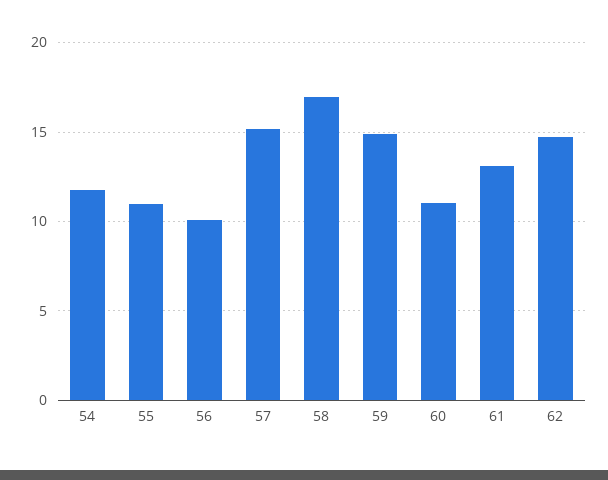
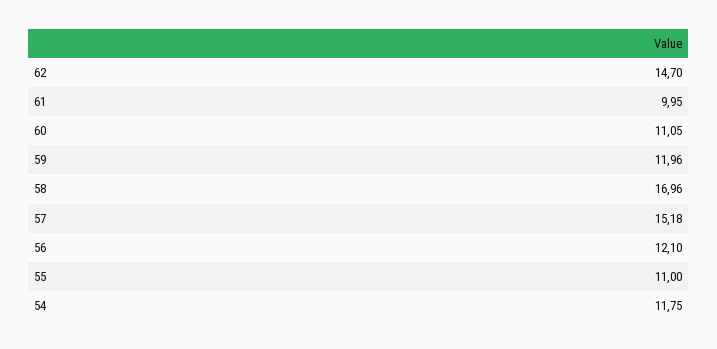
56: 10 -> 12.1
59: 15 -> 11.96
61: 13 -> 9.95

